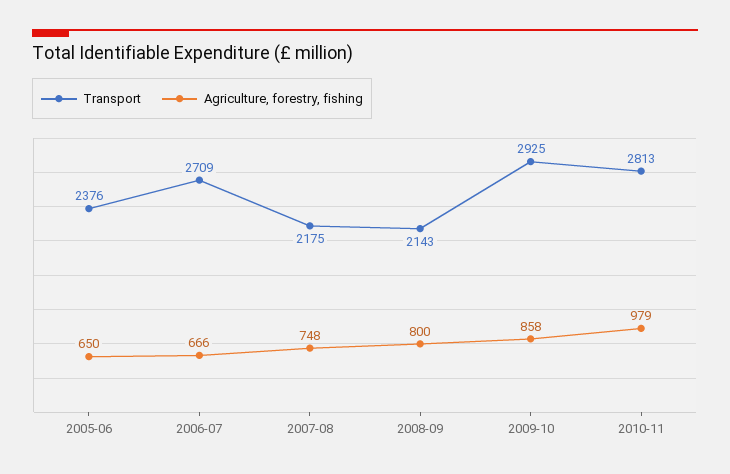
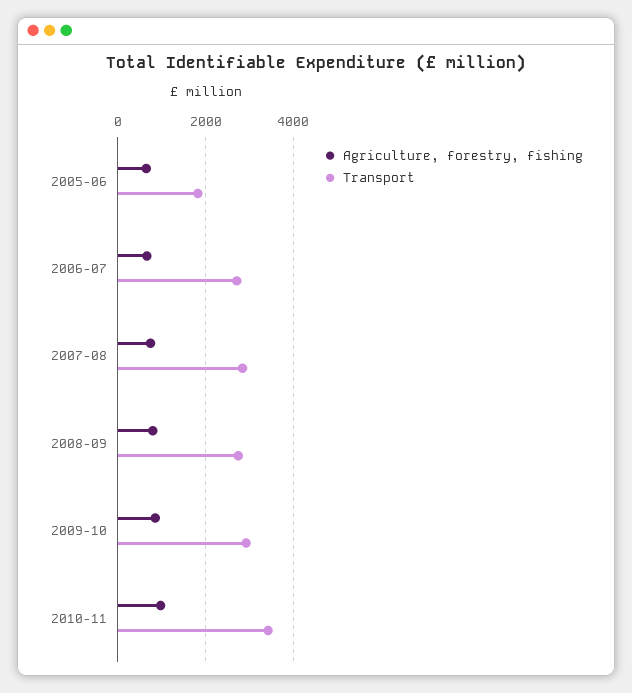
Transport, 2005-06: 2376 -> 1800
Transport, 2007-08: 2175 -> 2800
Transport, 2008-09: 2143 -> 2800
Transport, 2010-11: 2813 -> 3400

